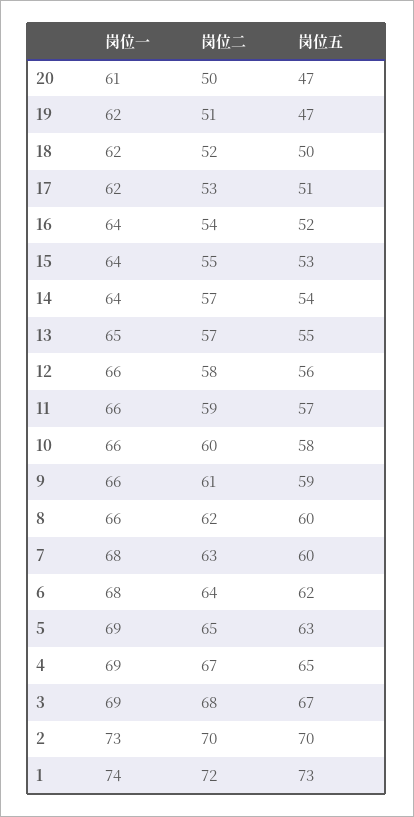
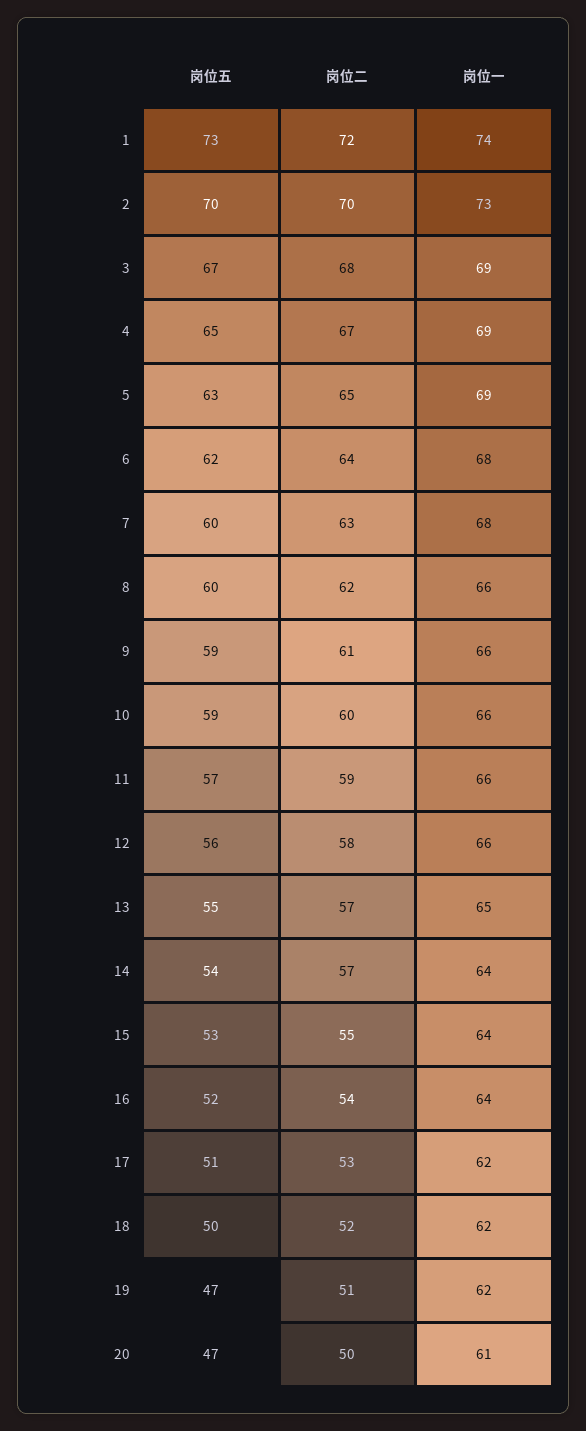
岗位五, 10: 58 -> 59

